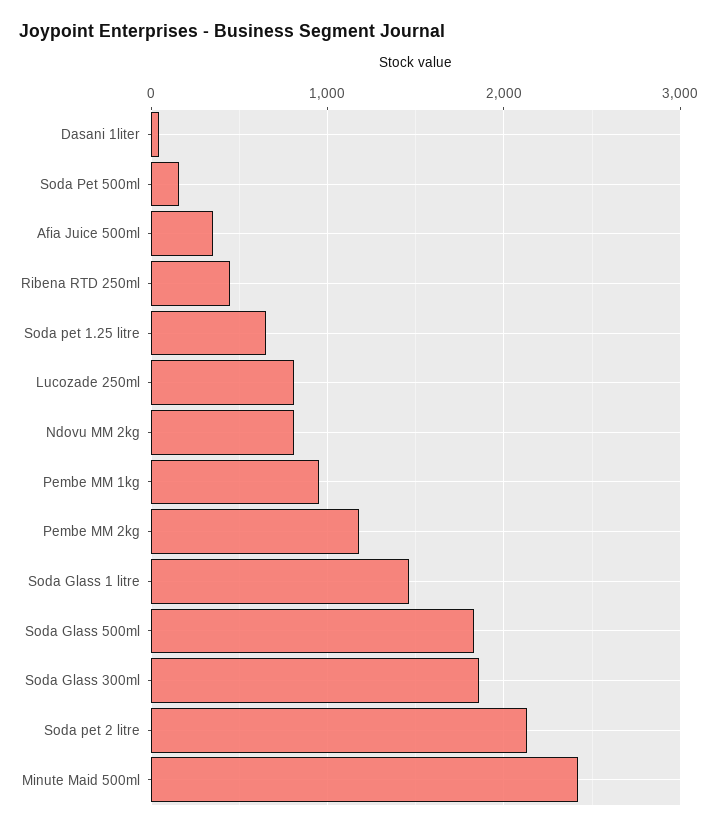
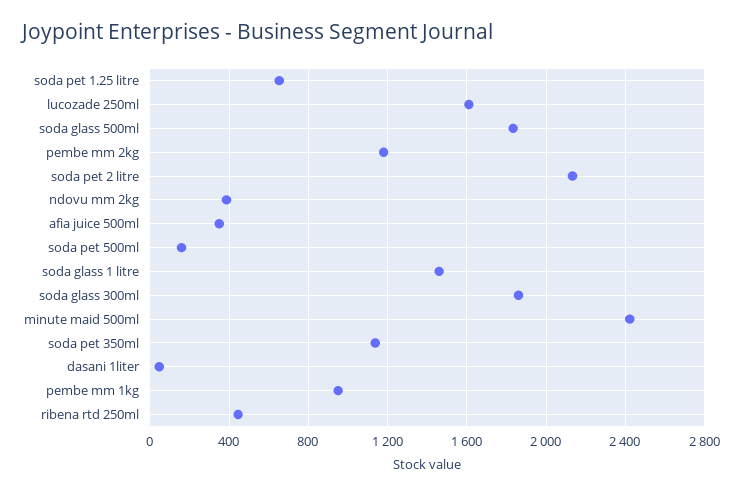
Lucozade 250ml: 800 -> 1600
Ndovu MM 2kg: 800 -> 400
soda pet 350ml: none -> 1150

